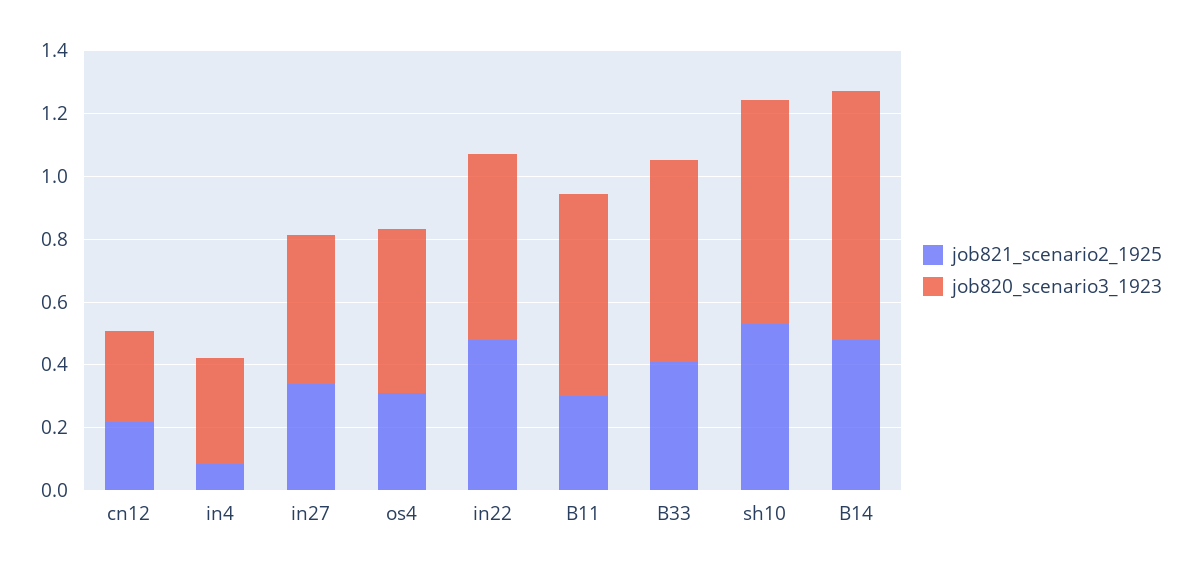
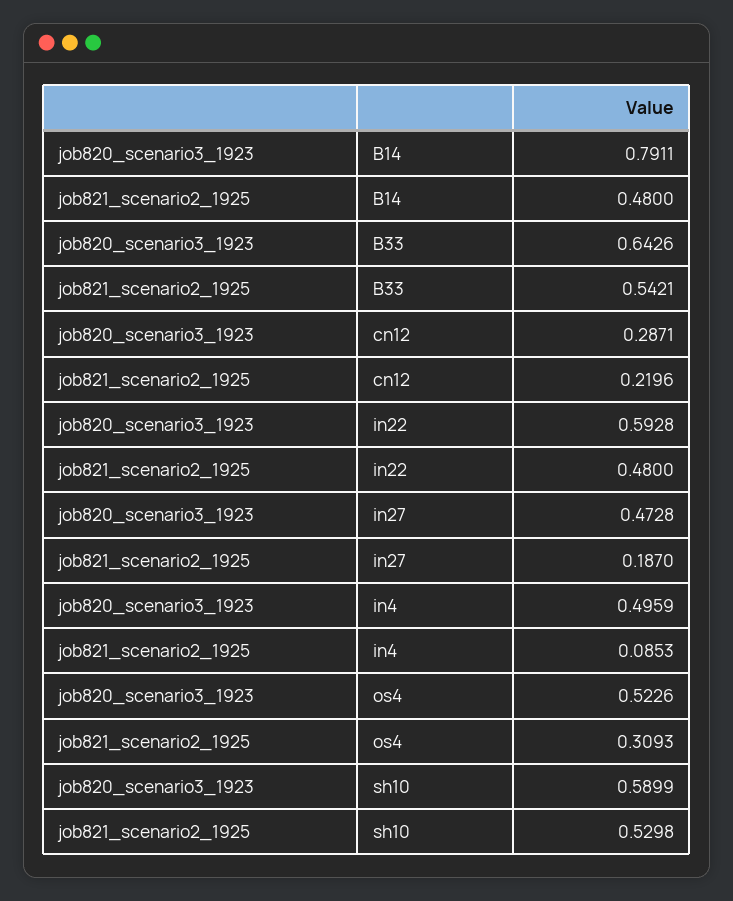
job820_scenario3_1923, in4: 0.35 -> 0.4959
job821_scenario2_1925, in27: 0.35 -> 0.187
job821_scenario2_1925, B11: 0.3 -> none
job820_scenario3_1923, B11: 0.65 -> none
job821_scenario2_1925, B33: 0.4 -> 0.5421
job820_scenario3_1923, sh10: 0.7 -> 0.5899

